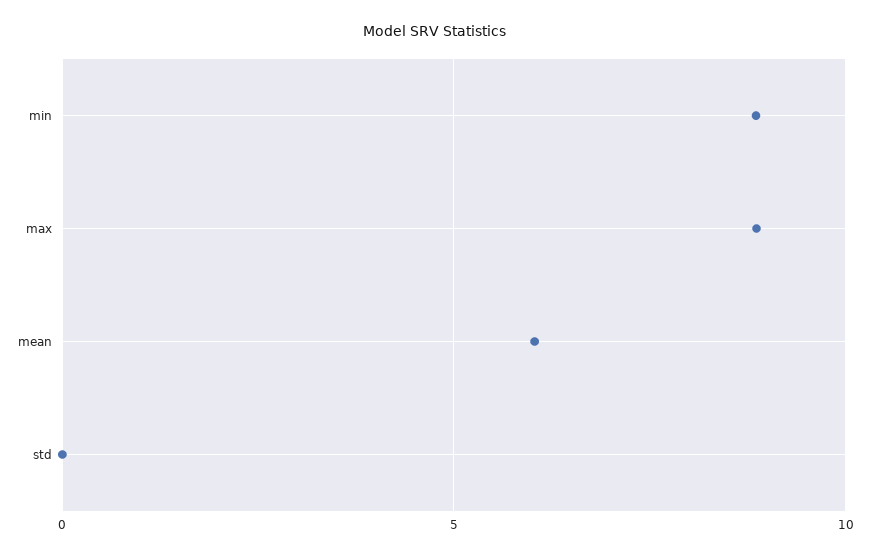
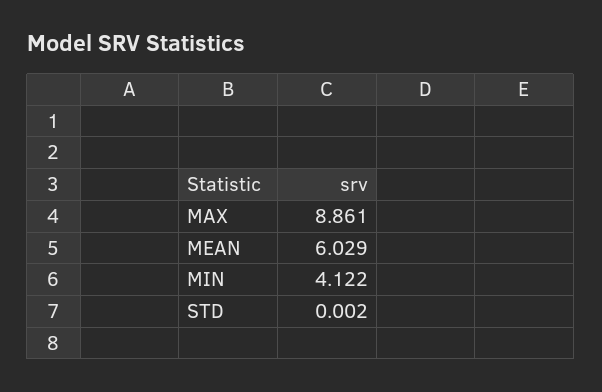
min: 9 -> 4.122

